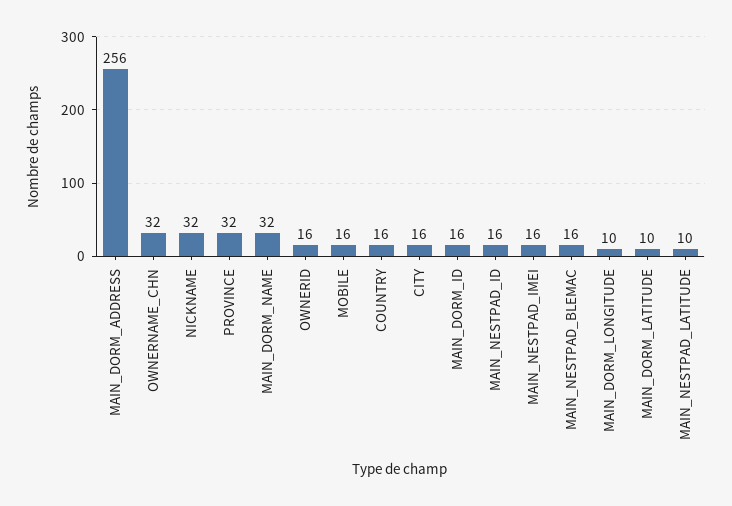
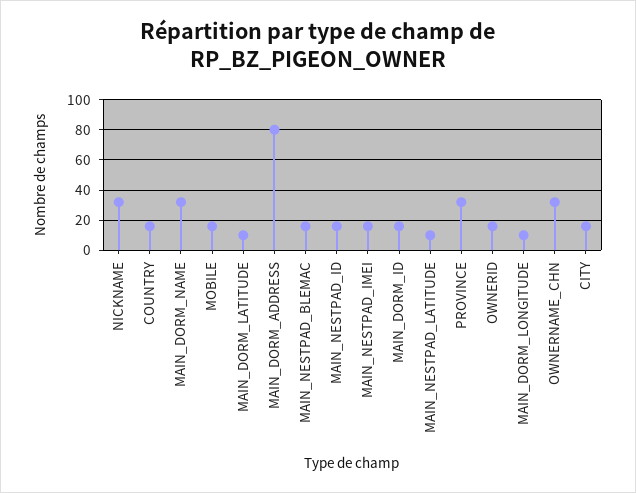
MAIN_DORM_ADDRESS: 256 -> 80

